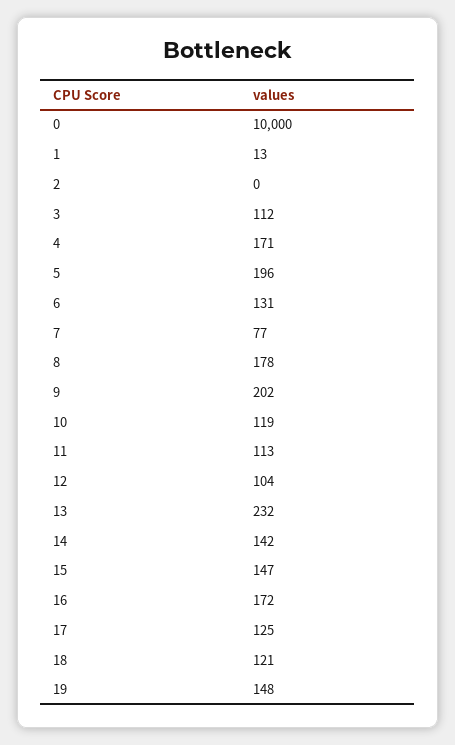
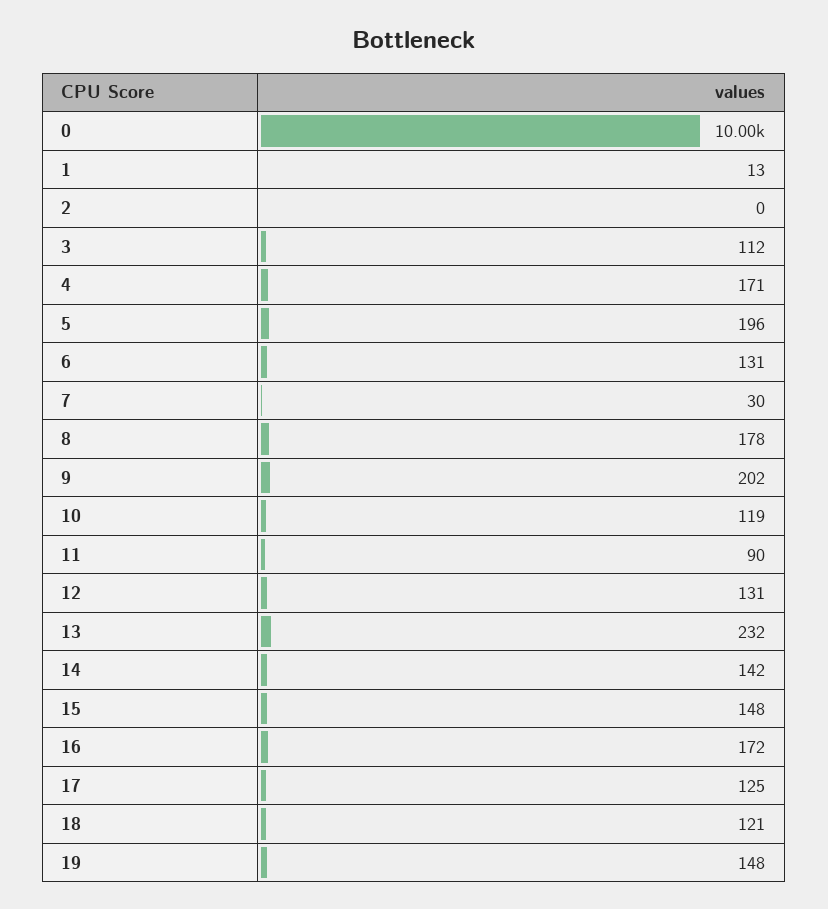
7: 77 -> 30
11: 113 -> 90
12: 104 -> 131
15: 147 -> 148

